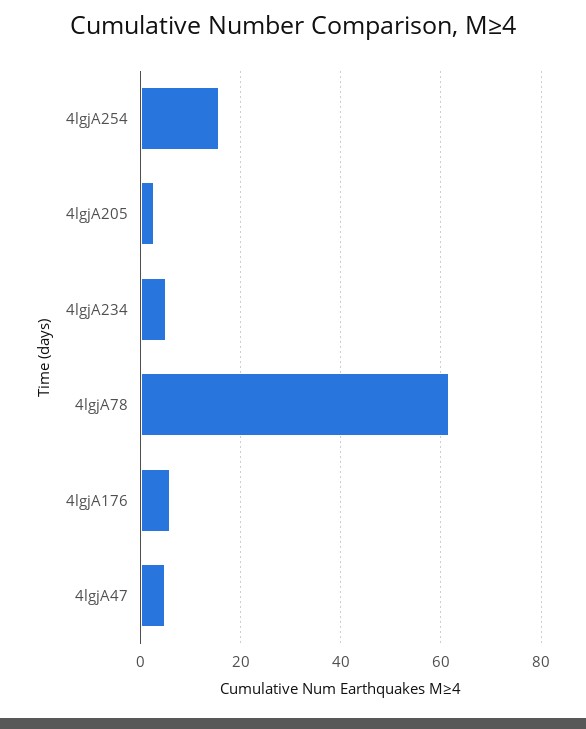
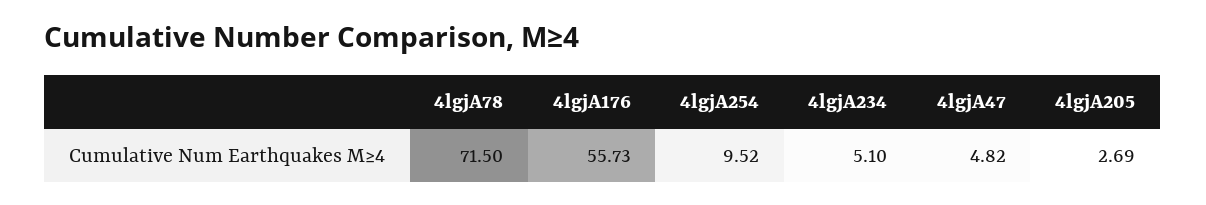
4lgjA254: 16 -> 9.52
4lgjA78: 62 -> 71.5
4lgjA176: 6 -> 55.73

